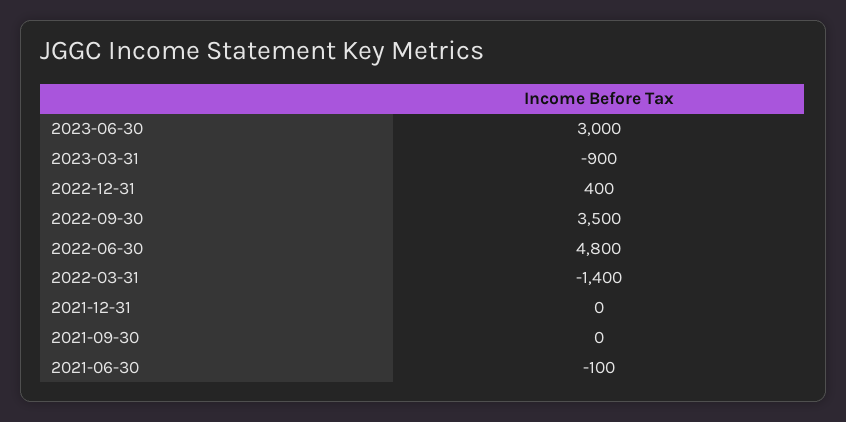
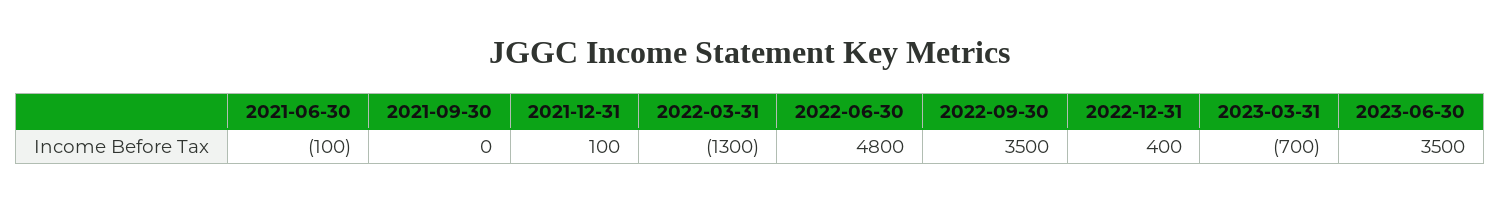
2023-06-30: 3000 -> 3500
2023-03-31: -900 -> -700
2022-03-31: -1400 -> -1300
2021-12-31: 0 -> 100

